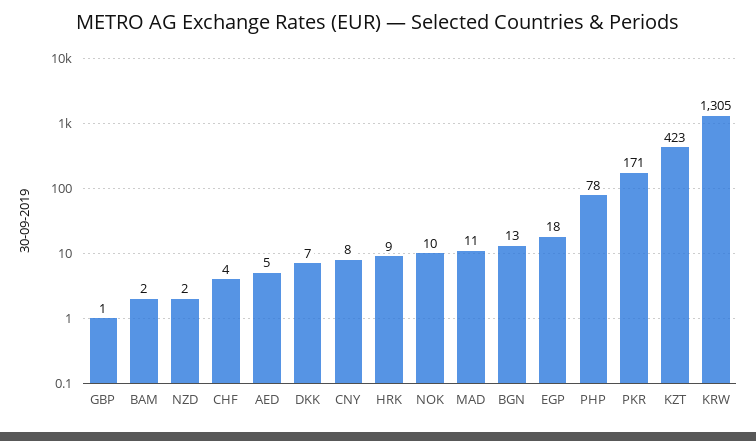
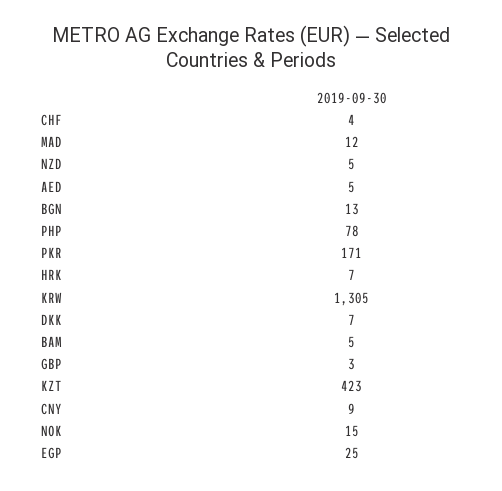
GBP: 1 -> 3
BAM: 2 -> 5
NZD: 2 -> 5
CNY: 8 -> 9
HRK: 9 -> 7
NOK: 10 -> 15
MAD: 11 -> 12
EGP: 18 -> 25

